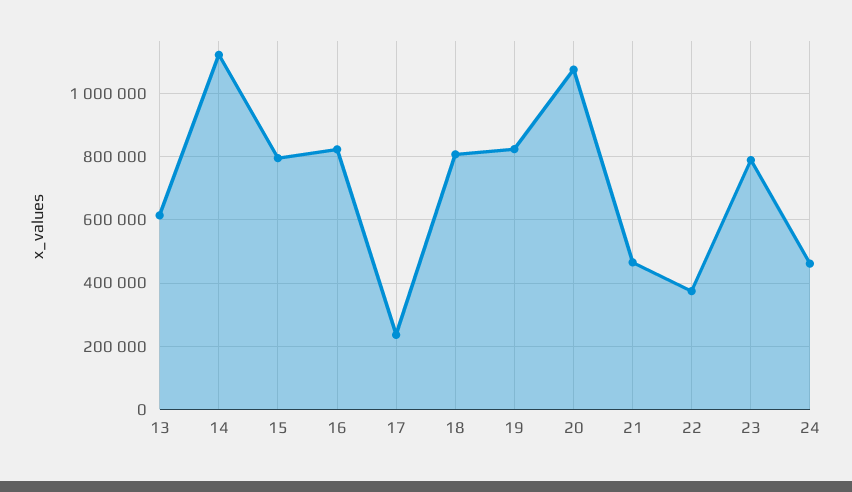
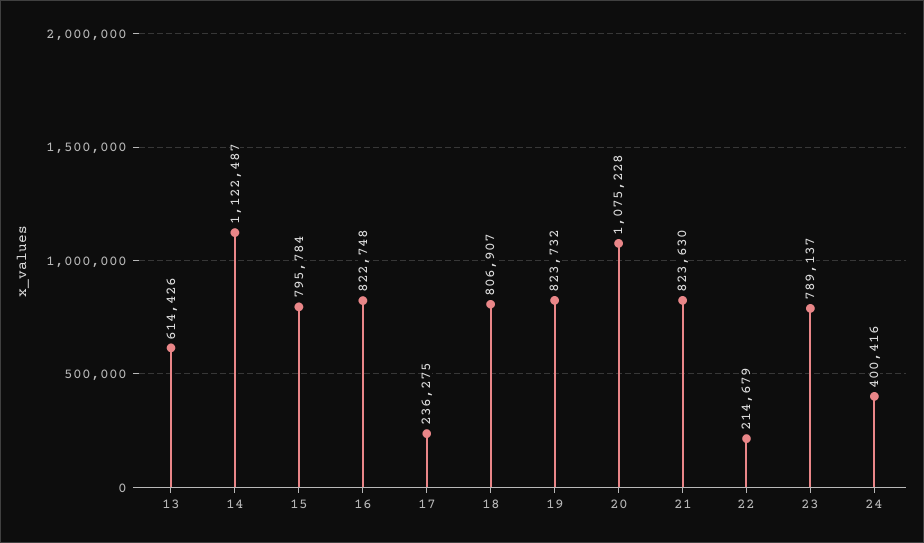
21: 460000 -> 823630
22: 380000 -> 214679
24: 460000 -> 400416

